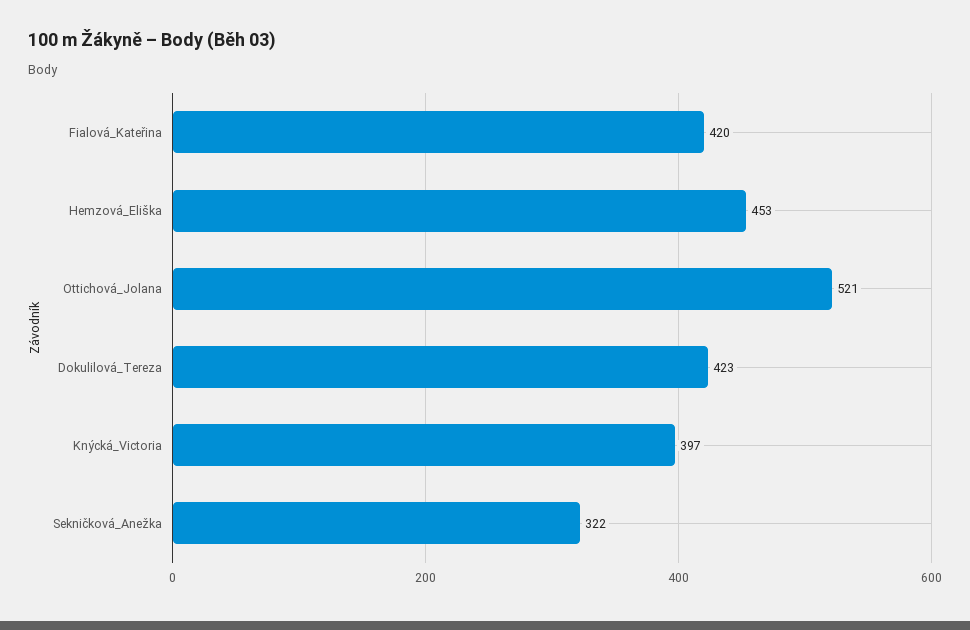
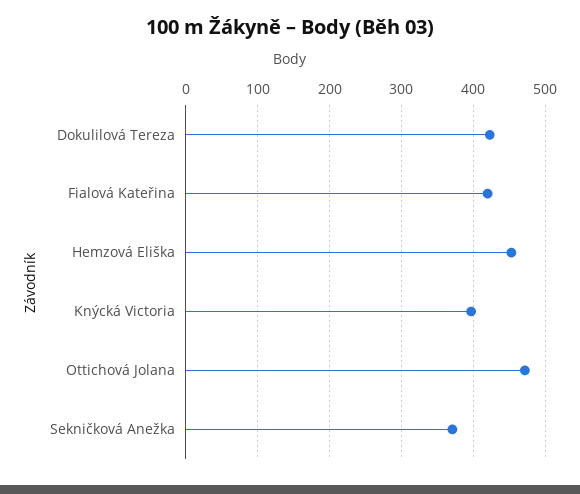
Ottichová_Jolana: 521 -> 470
Sekničková_Anežka: 322 -> 370

